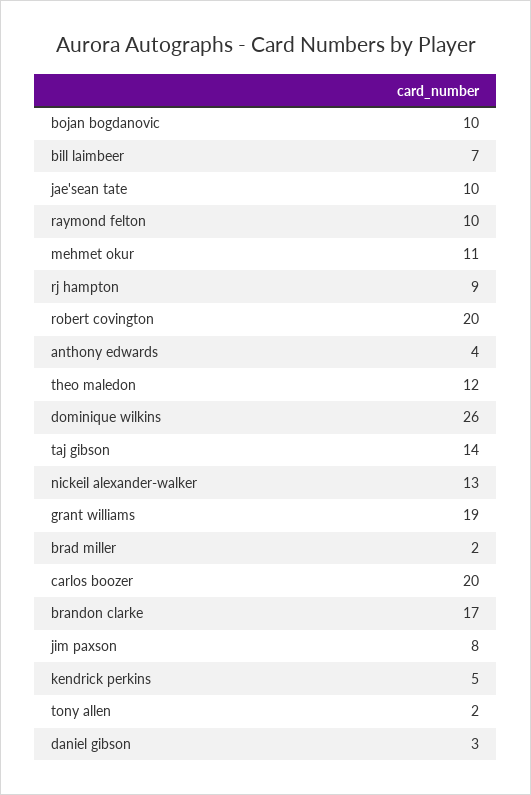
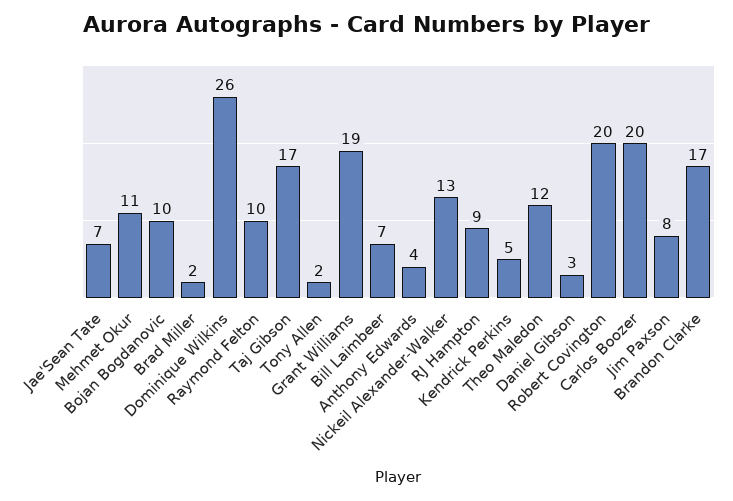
jae'sean tate: 10 -> 7
taj gibson: 14 -> 17

